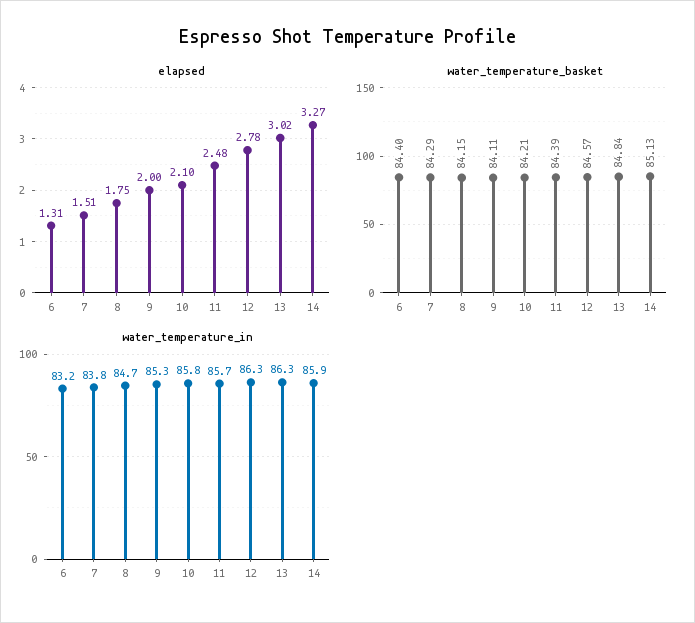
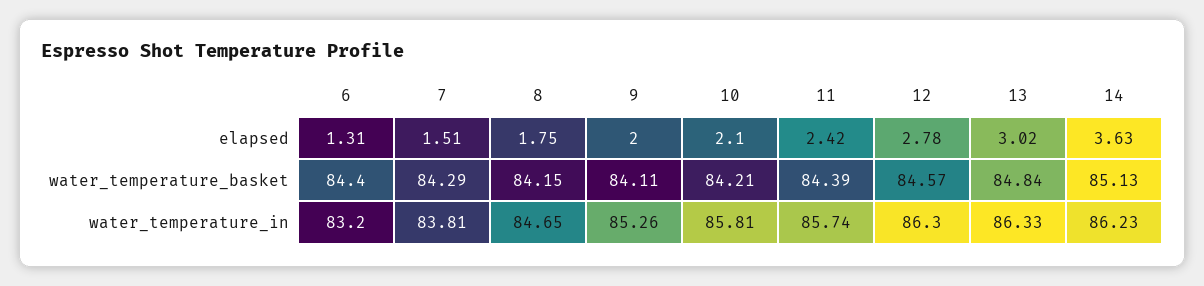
elapsed, 11: 2.48 -> 2.42
elapsed, 14: 3.27 -> 3.63
water_temperature_in, 14: 85.9 -> 86.23

